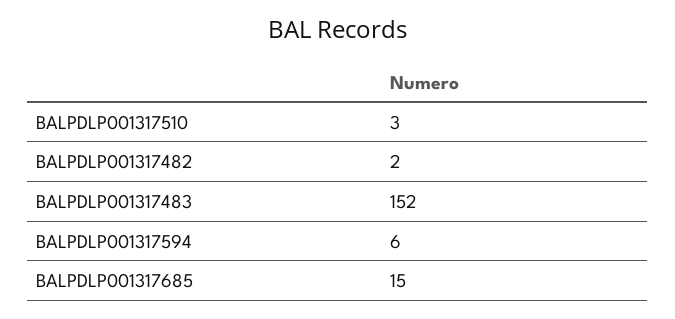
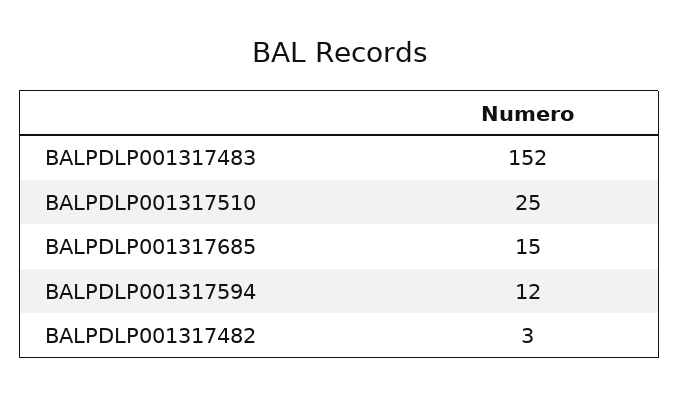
BALPDLP001317510: 3 -> 25
BALPDLP001317482: 2 -> 3
BALPDLP001317594: 6 -> 12

